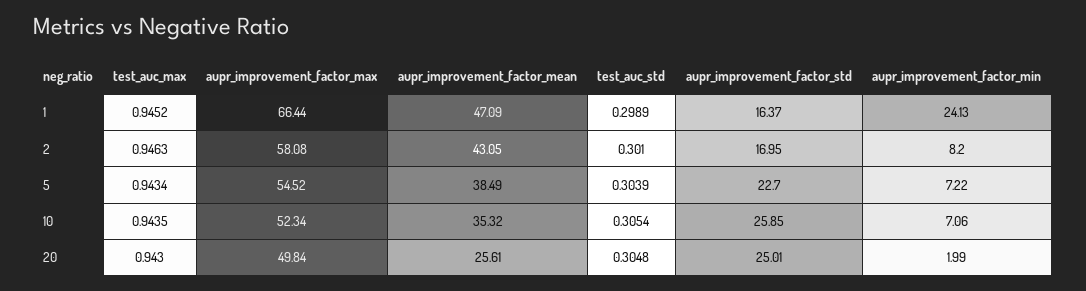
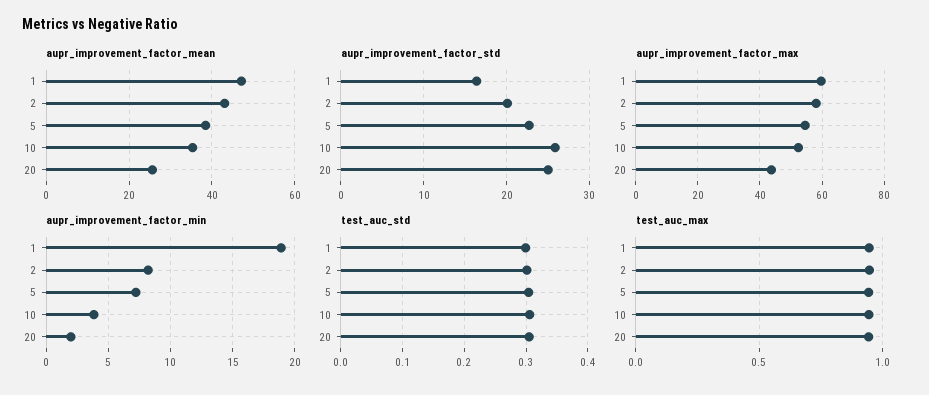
aupr_improvement_factor_max, 1: 66.44 -> 60
aupr_improvement_factor_min, 1: 24.13 -> 19
aupr_improvement_factor_std, 2: 16.95 -> 20
aupr_improvement_factor_min, 10: 7.06 -> 4
aupr_improvement_factor_max, 20: 49.84 -> 44

